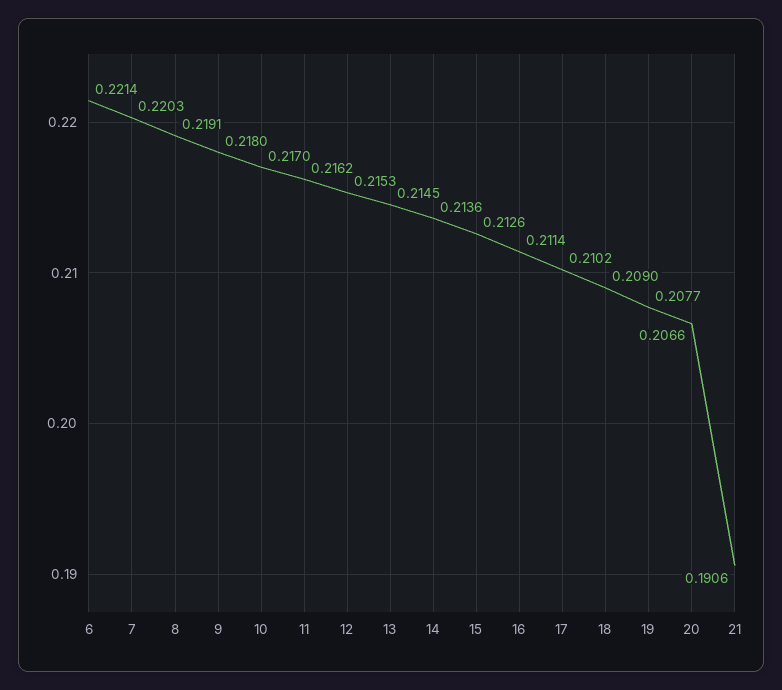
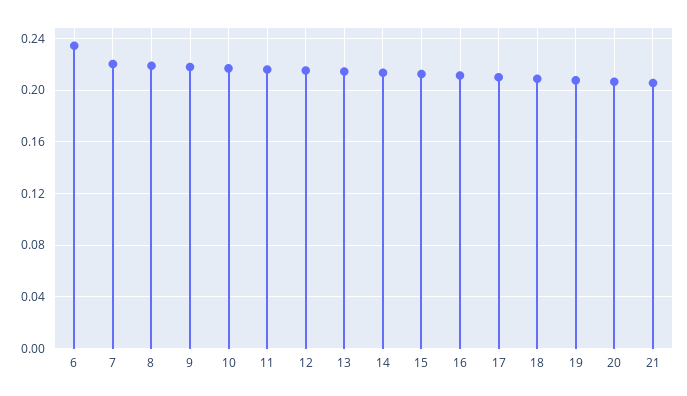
6: 0.2214 -> 0.235
21: 0.1906 -> 0.205

